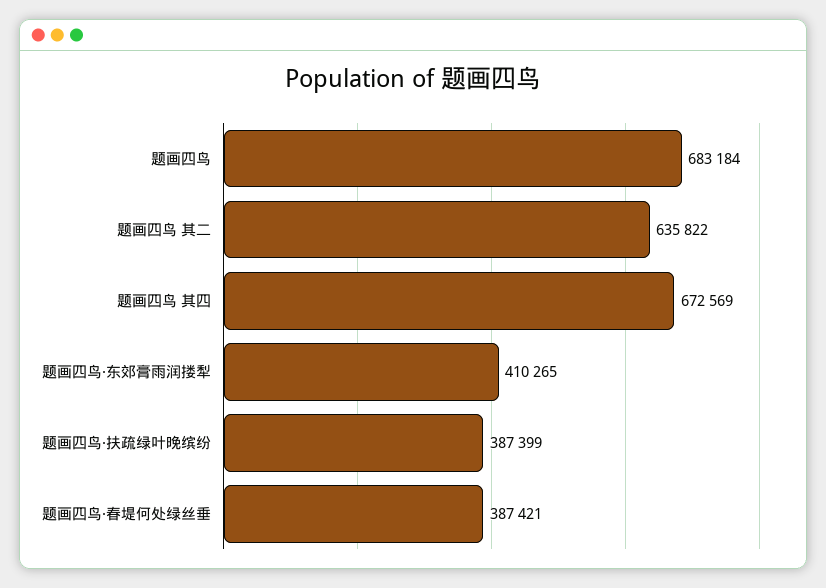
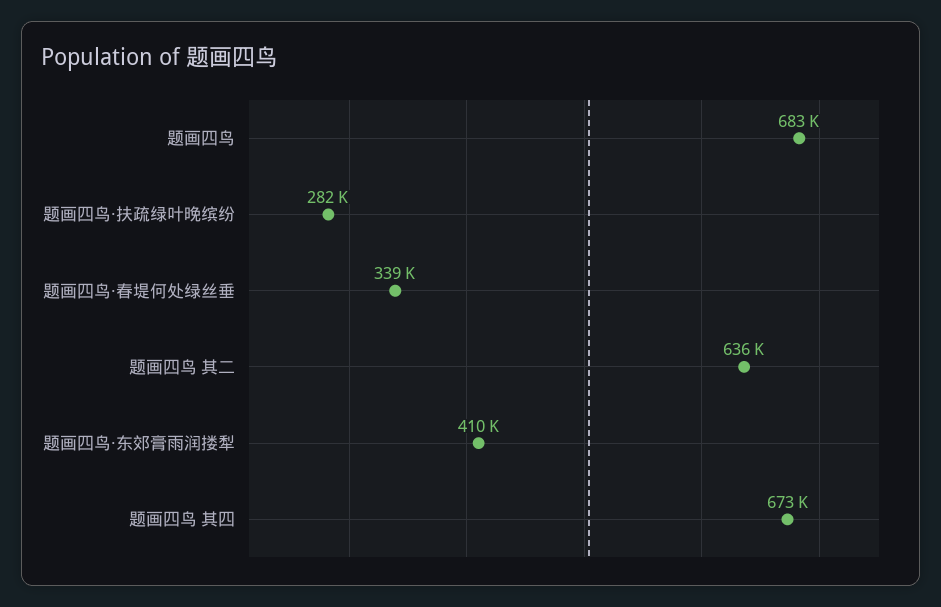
题画四鸟·扶疏绿叶晚缤纷: 387399 -> 282000
题画四鸟·春堤何处绿丝垂: 387421 -> 339000

